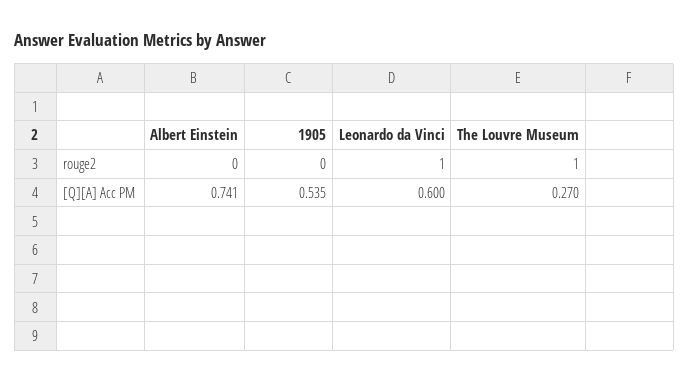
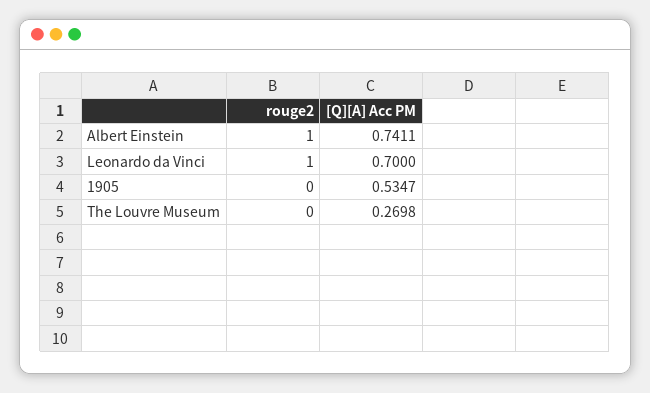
Albert Einstein, rouge2: 0 -> 1
The Louvre Museum, rouge2: 1 -> 0
Leonardo da Vinci, [Q][A] Acc PM: 0.6 -> 0.7

